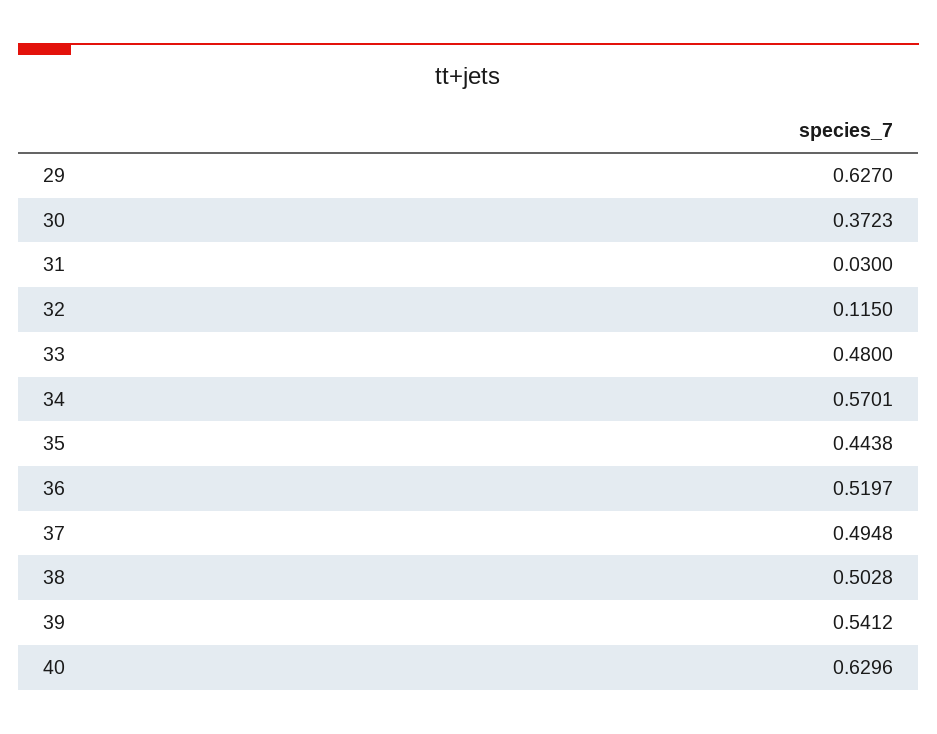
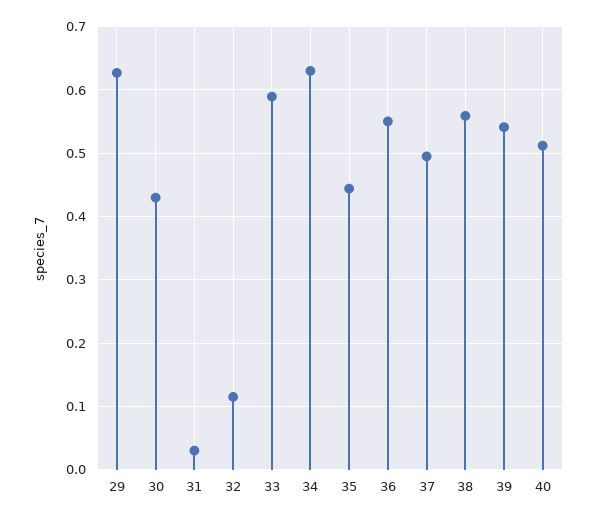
30: 0.3723 -> 0.43
33: 0.48 -> 0.59
34: 0.5701 -> 0.63
36: 0.5197 -> 0.55
38: 0.5028 -> 0.56
40: 0.6296 -> 0.51

